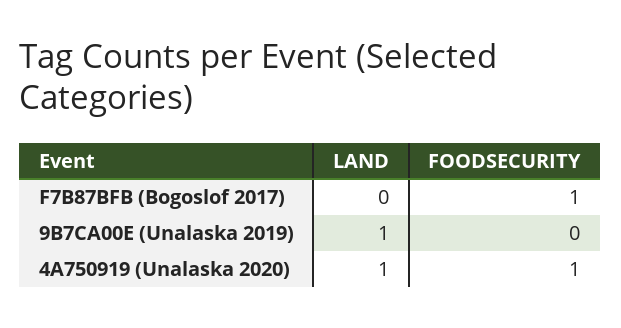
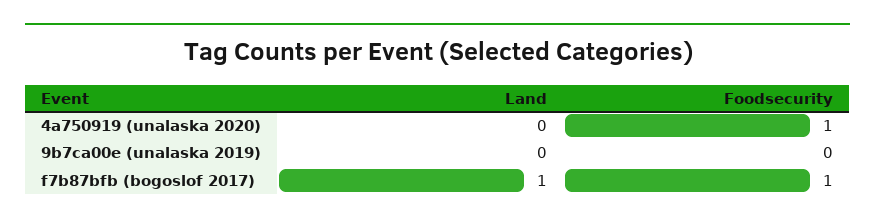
LAND, F7B87BFB (Bogoslof 2017): 0 -> 1
LAND, 9B7CA00E (Unalaska 2019): 1 -> 0
LAND, 4A750919 (Unalaska 2020): 1 -> 0

